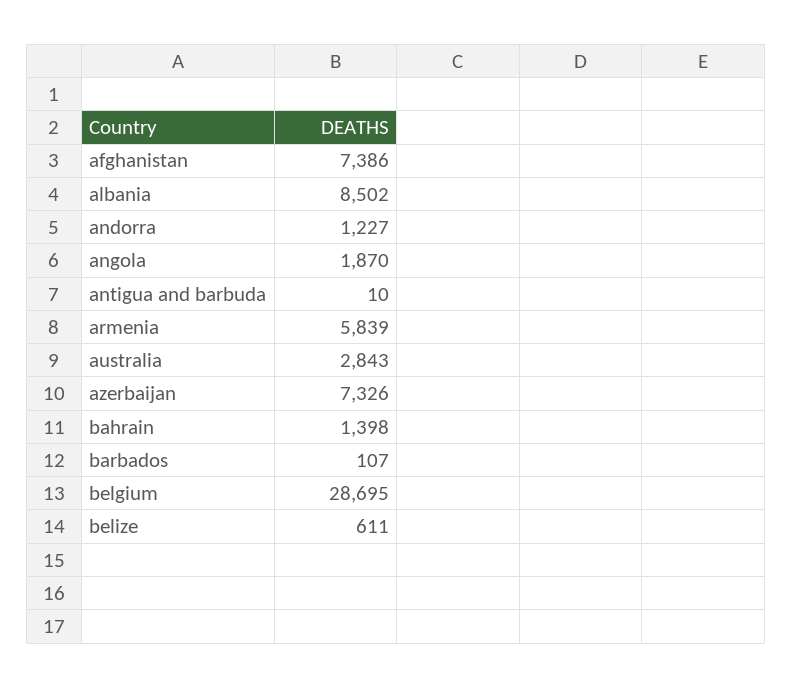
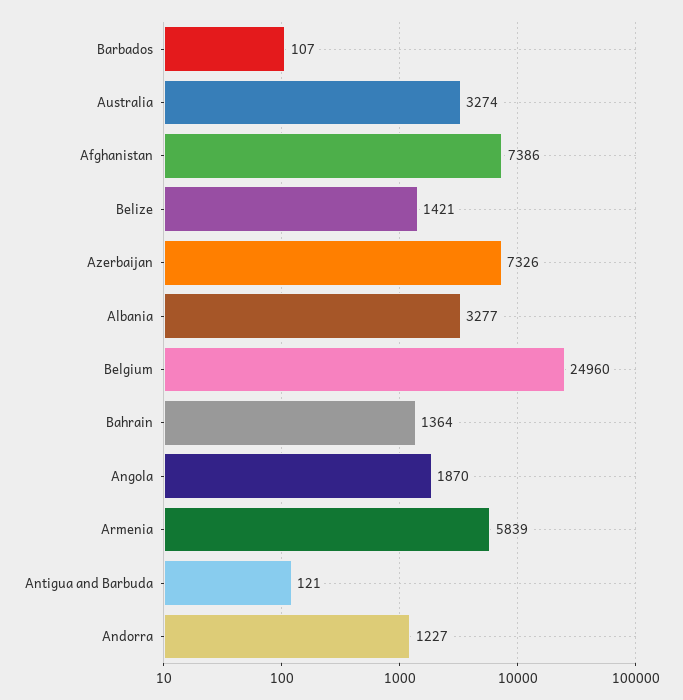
albania: 8502 -> 3277
antigua and barbuda: 10 -> 121
australia: 2843 -> 3274
bahrain: 1398 -> 1364
belgium: 28695 -> 24960
belize: 611 -> 1421

